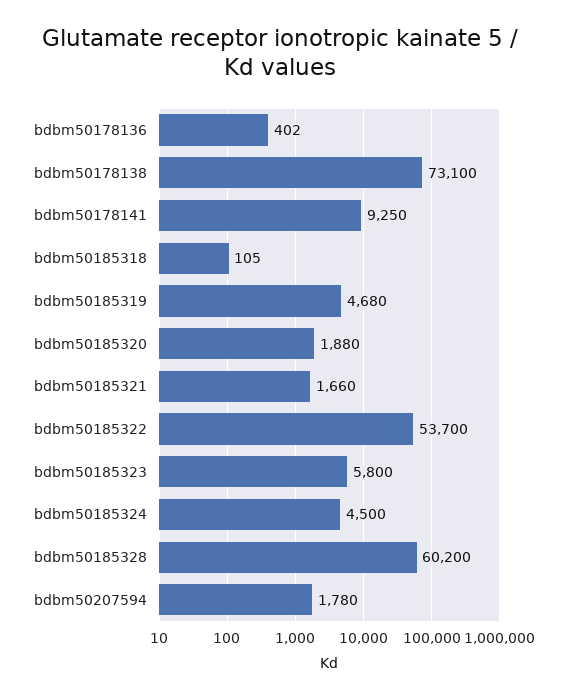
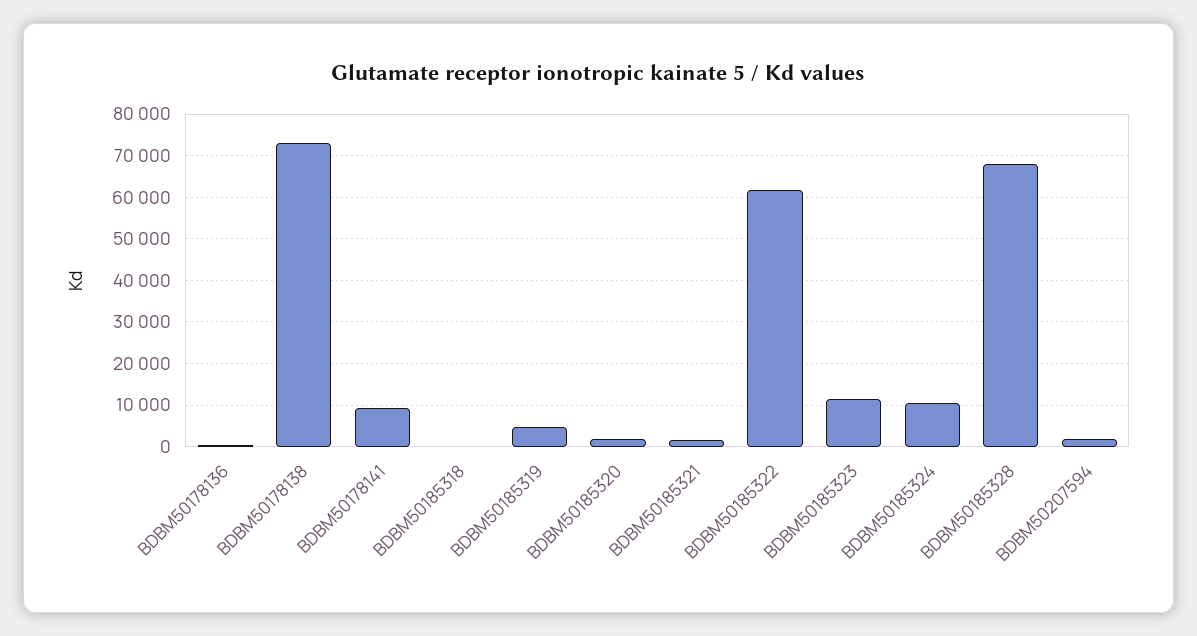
bdbm50185322: 53700 -> 62000
bdbm50185323: 5800 -> 12000
bdbm50185324: 4500 -> 10000
bdbm50185328: 60200 -> 68000

